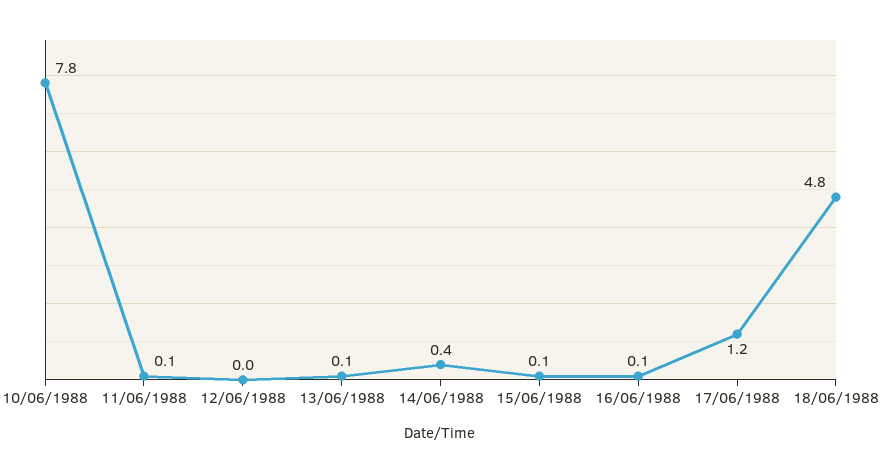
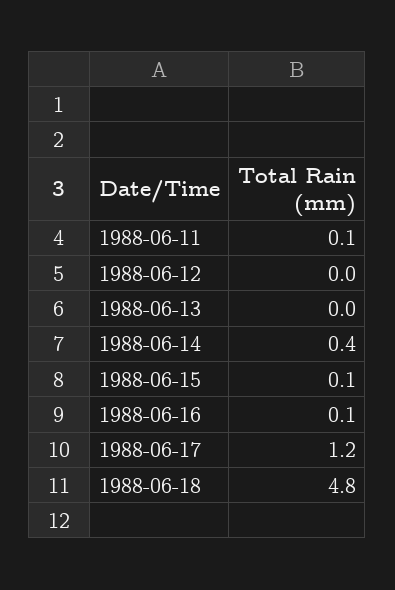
10/06/1988: 7.8 -> none
13/06/1988: 0.1 -> 0

